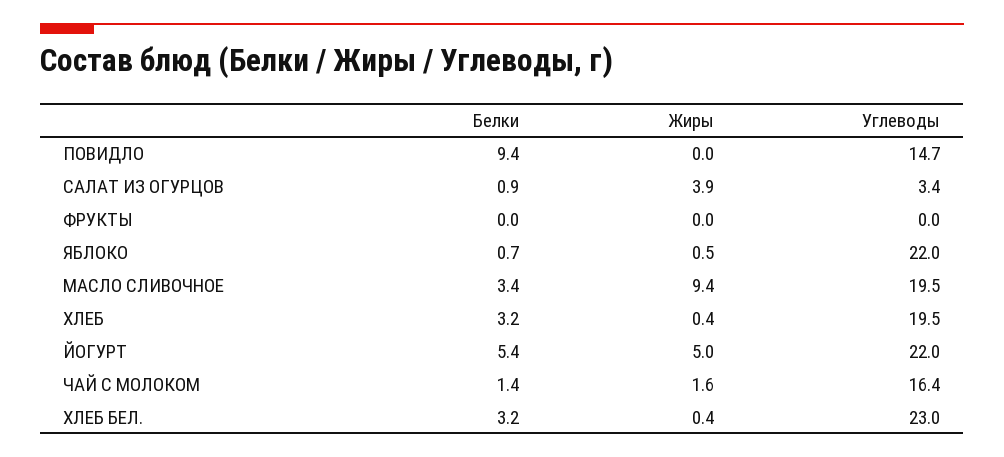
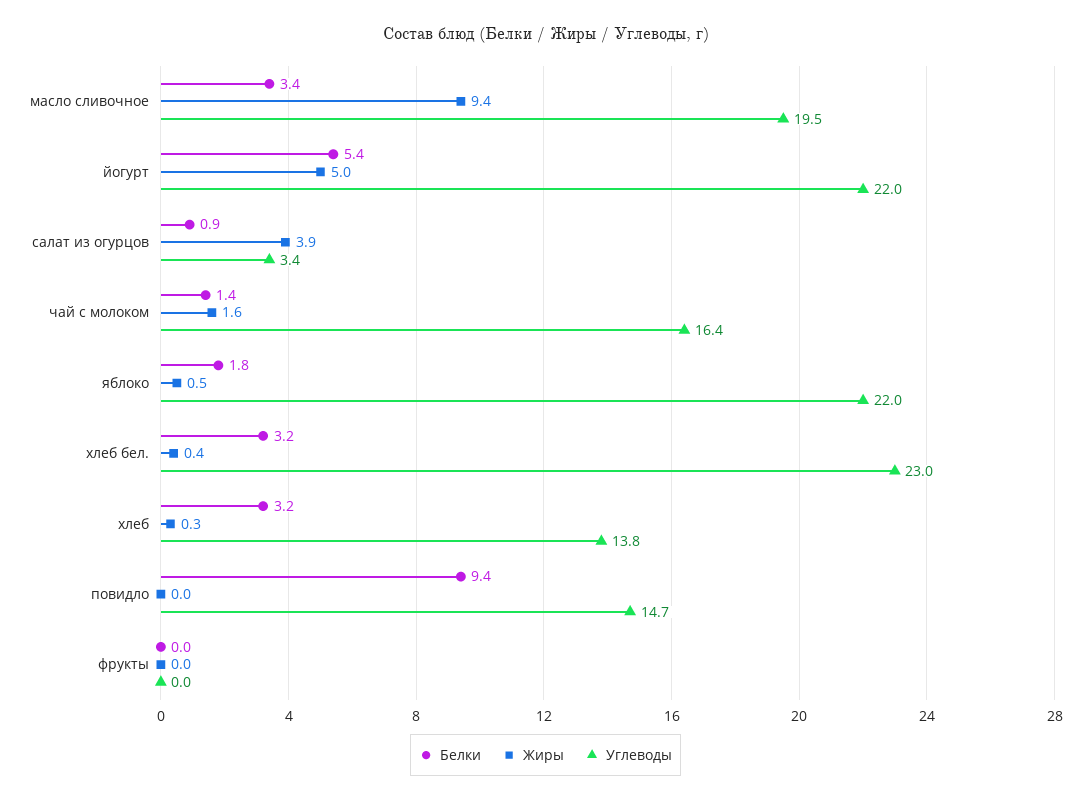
Белки, ЯБЛОКО: 0.7 -> 1.8
Жиры, ХЛЕБ: 0.4 -> 0.3
Углеводы, ХЛЕБ: 19.5 -> 13.8

